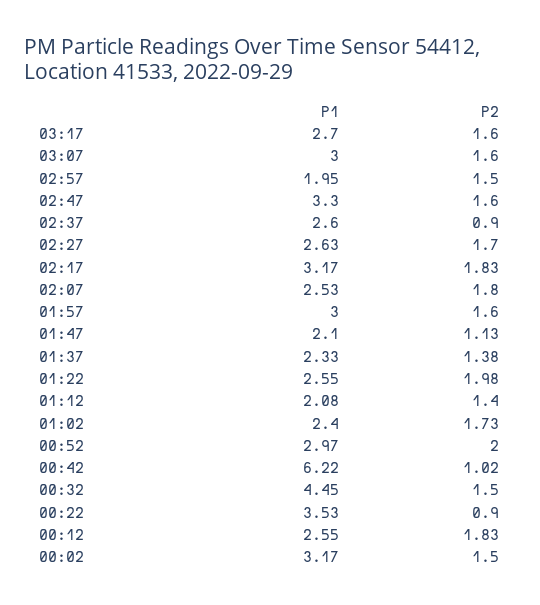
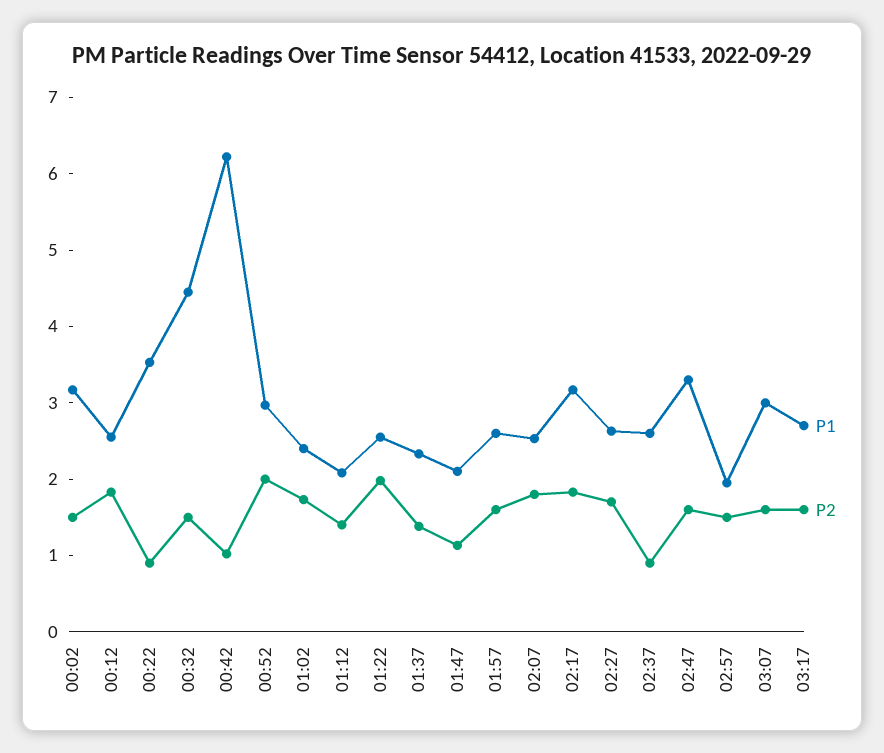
P1, 01:57: 3 -> 2.6

